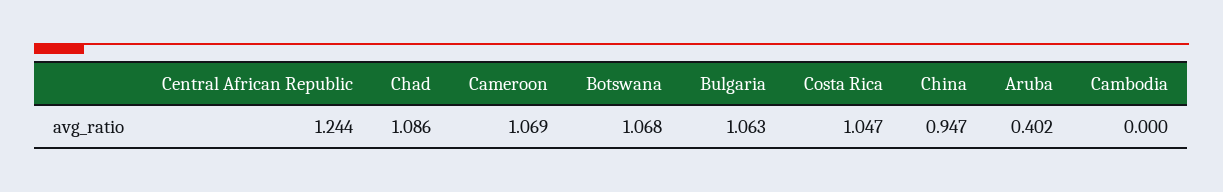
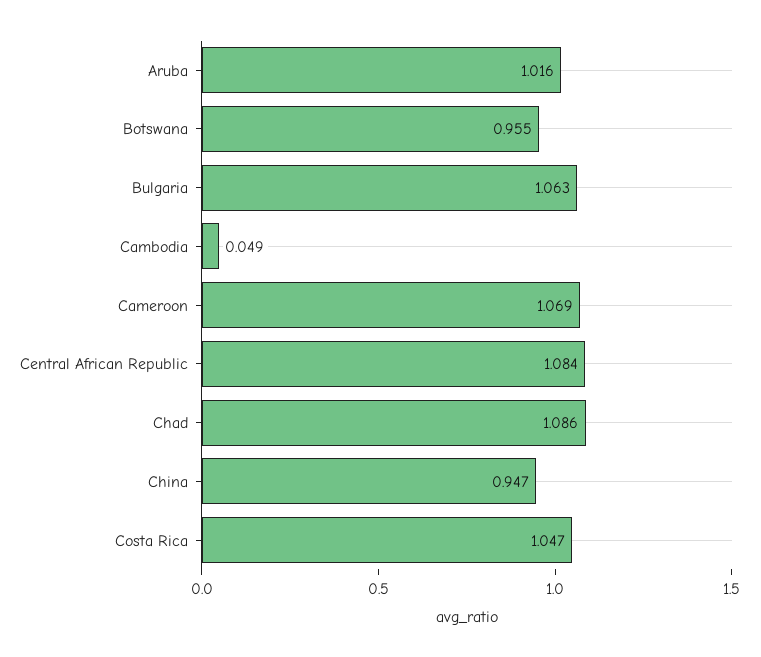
Central African Republic: 1.244 -> 1.084
Botswana: 1.068 -> 0.955
Aruba: 0.402 -> 1.016
Cambodia: 0 -> 0.049

